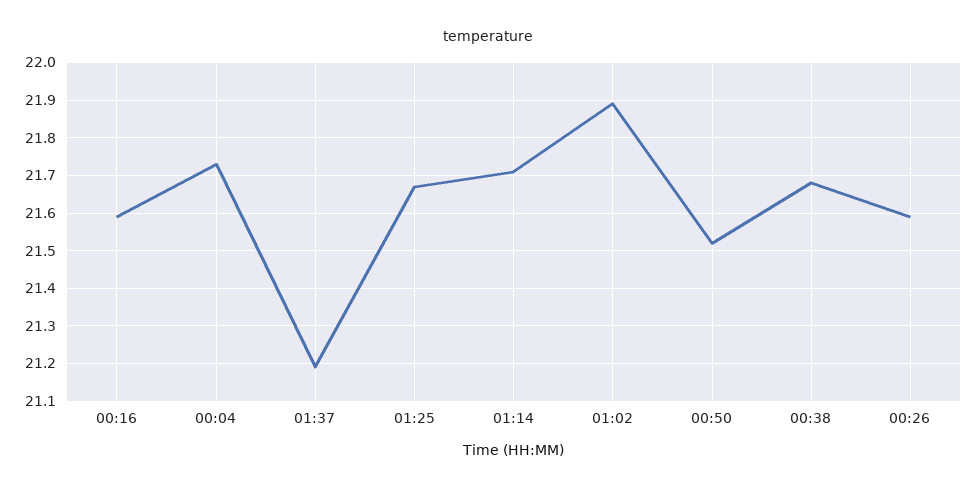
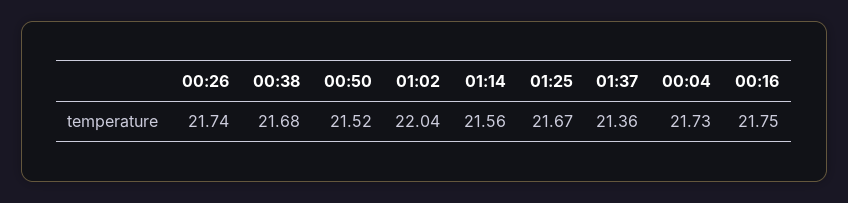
00:16: 21.6 -> 21.75
01:37: 21.2 -> 21.36
01:14: 21.7 -> 21.56
01:02: 21.9 -> 22.04
00:26: 21.6 -> 21.74

